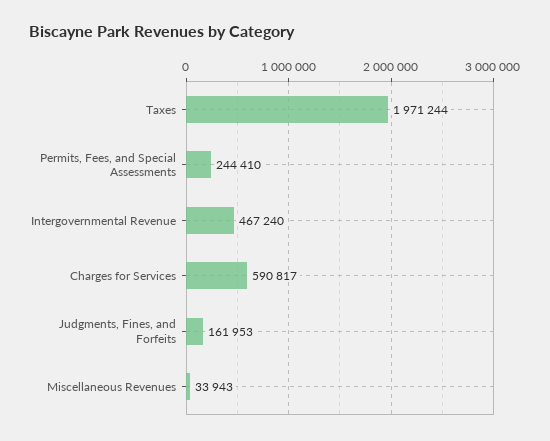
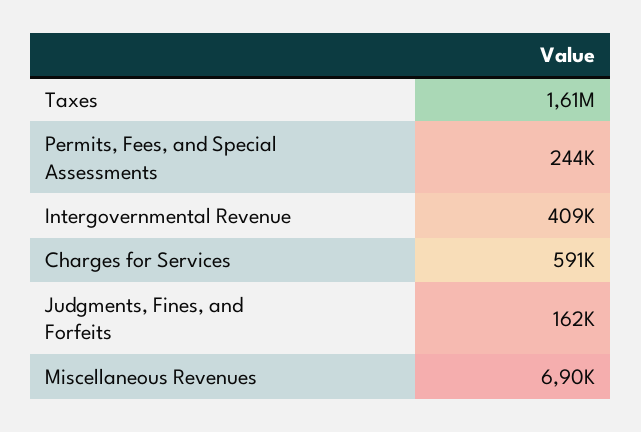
Taxes: 1971244 -> 1610000
Intergovernmental Revenue: 467240 -> 409000
Miscellaneous Revenues: 33943 -> 6900

